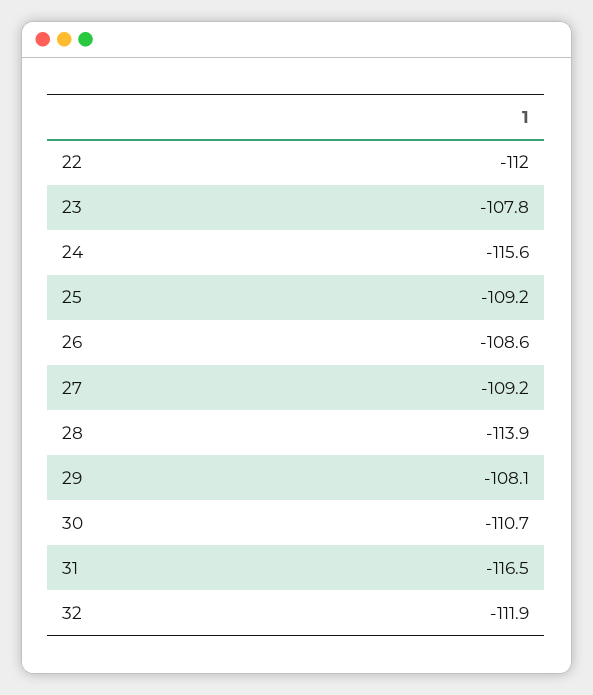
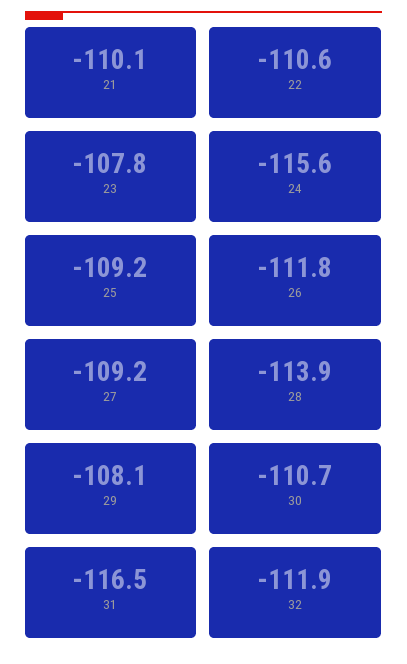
22: -112 -> -110.6
26: -108.6 -> -111.8
21: none -> -110.1

